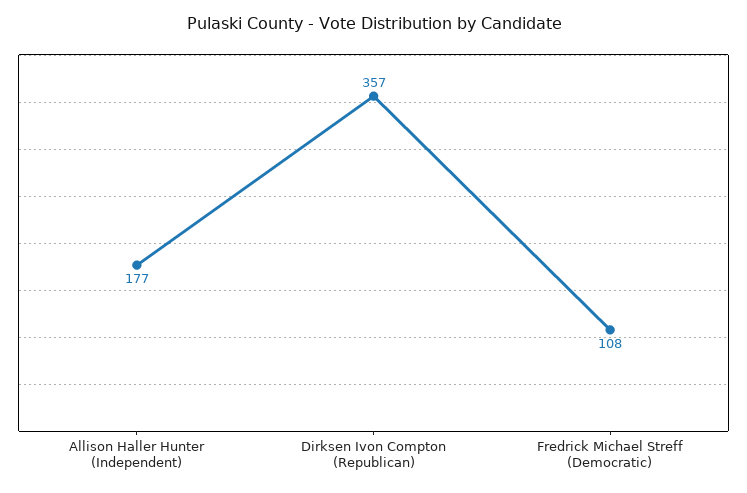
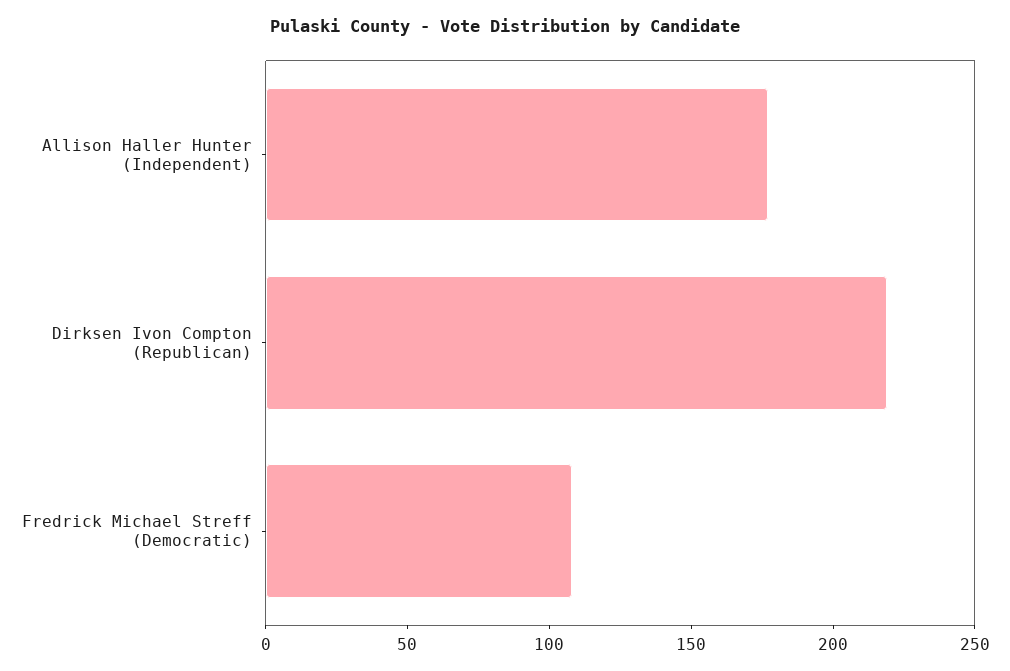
Dirksen Ivon Compton (Republican): 357 -> 220

